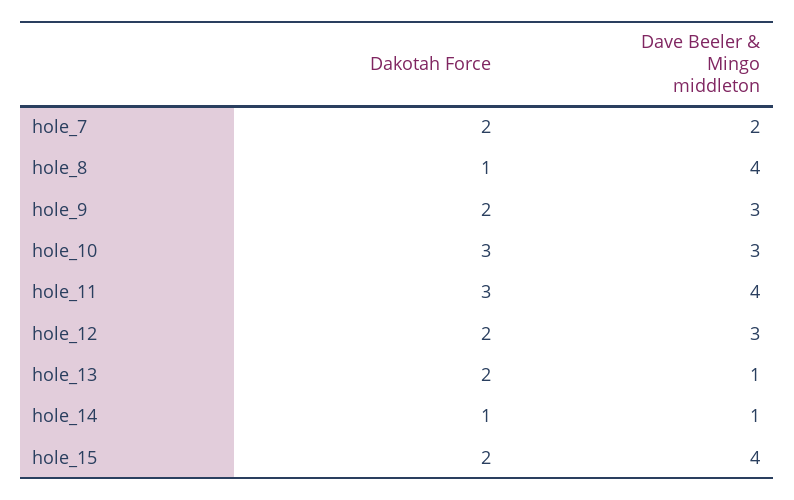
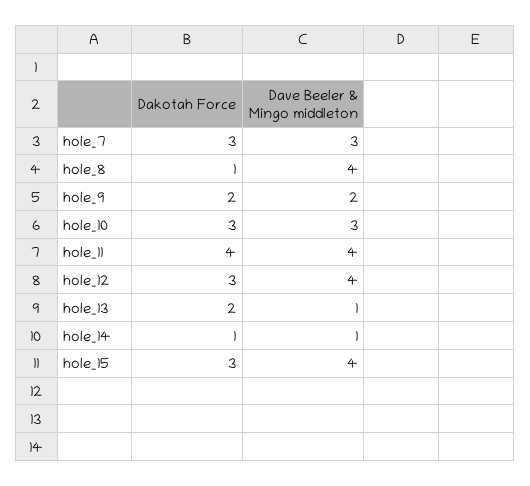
Dakotah Force, hole_7: 2 -> 3
Dave Beeler & Mingo middleton, hole_7: 2 -> 3
Dave Beeler & Mingo middleton, hole_9: 3 -> 2
Dakotah Force, hole_11: 3 -> 4
Dakotah Force, hole_12: 2 -> 3
Dave Beeler & Mingo middleton, hole_12: 3 -> 4
Dakotah Force, hole_15: 2 -> 3

